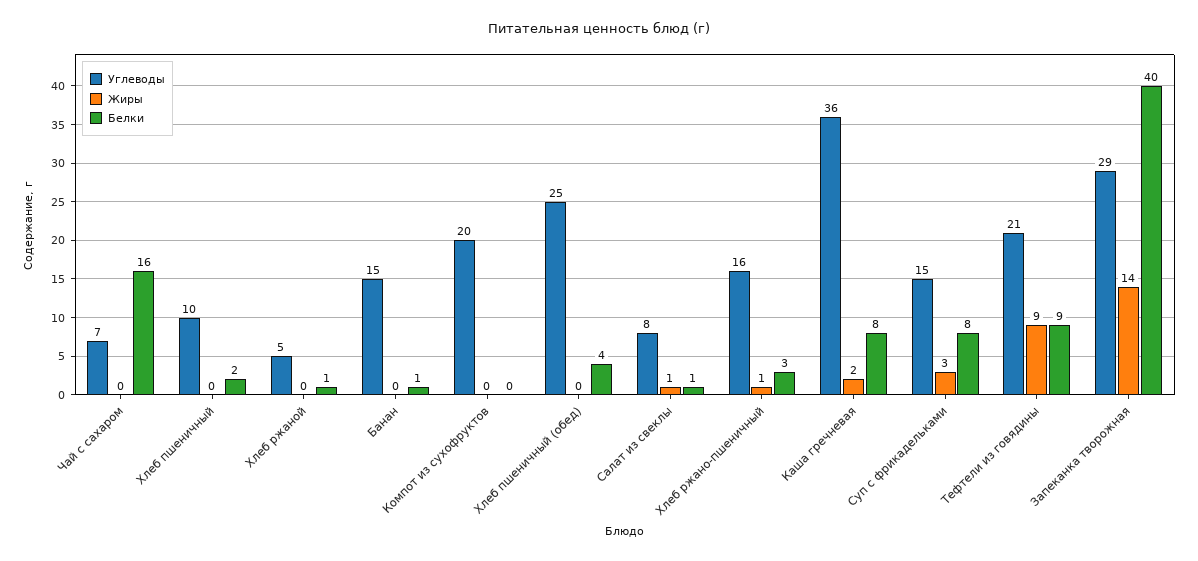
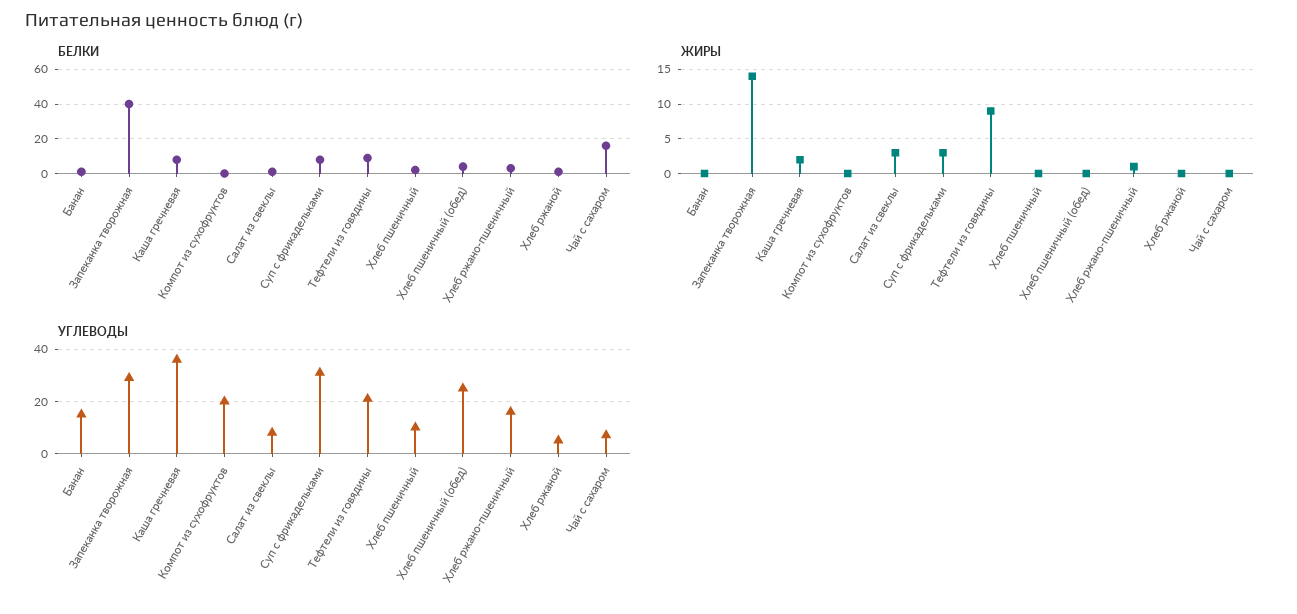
Жиры, Салат из свеклы: 1 -> 3
Углеводы, Суп с фрикадельками: 15 -> 30

